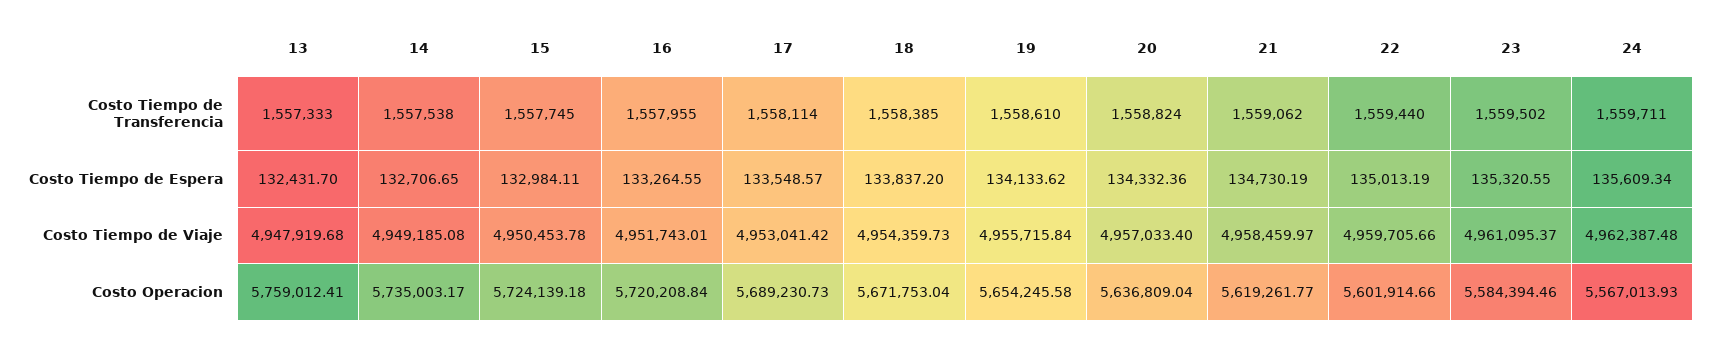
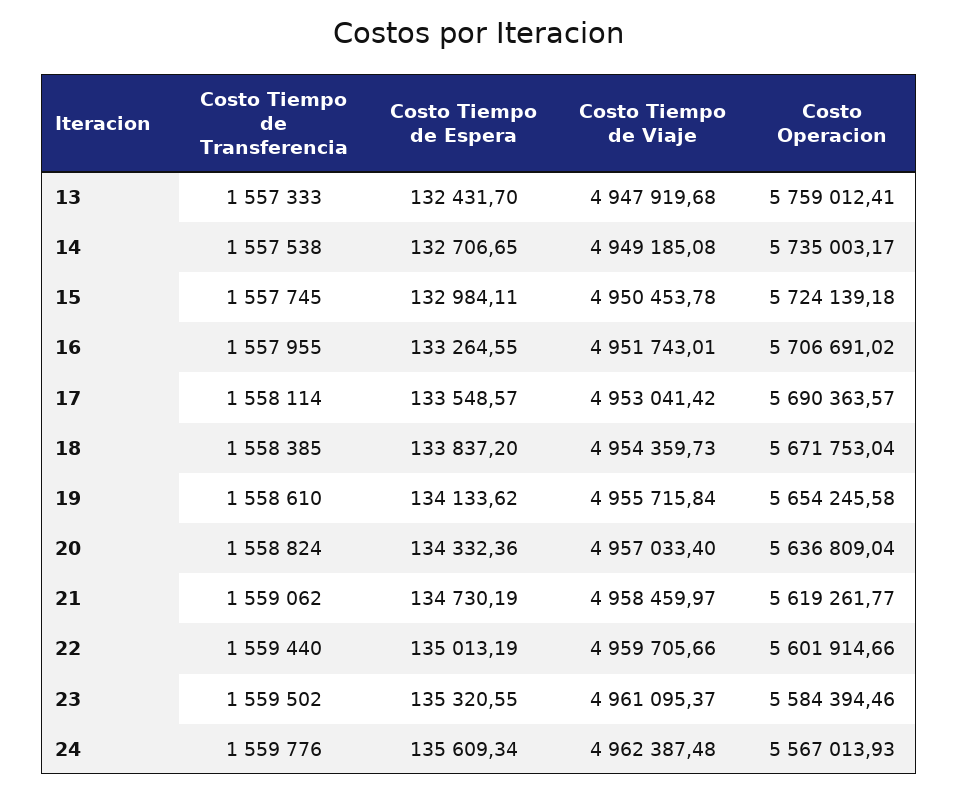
24, Costo Tiempo de Transferencia: 1559711 -> 1559776
16, Costo Operacion: 5720208.84 -> 5706691.02
17, Costo Operacion: 5689230.73 -> 5690363.57

